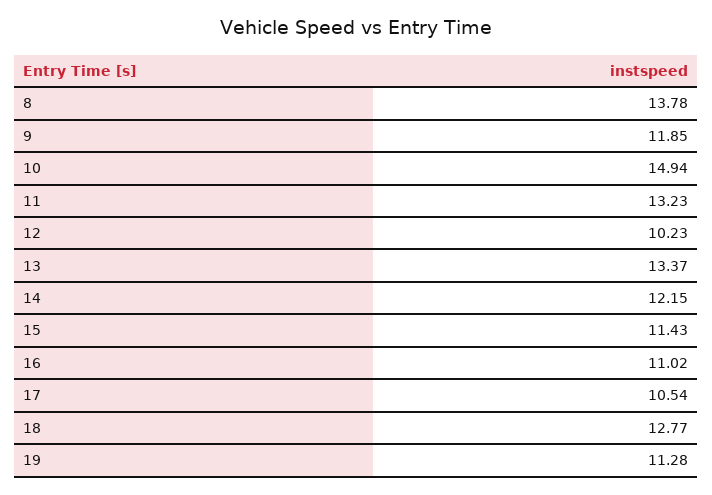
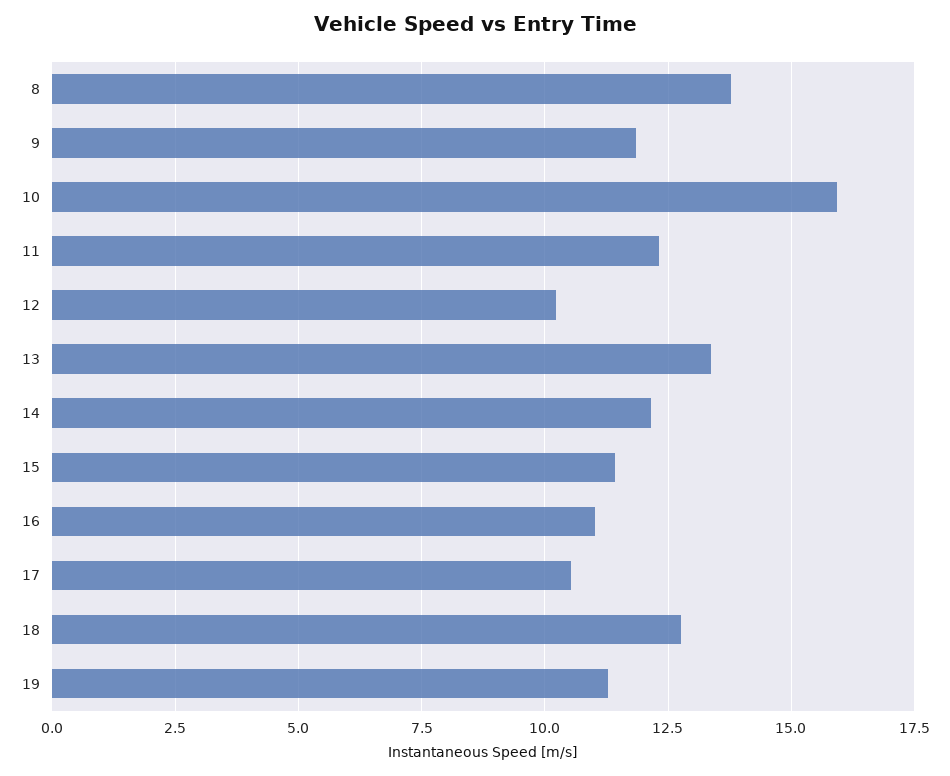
10: 14.94 -> 16
11: 13.23 -> 12.25

